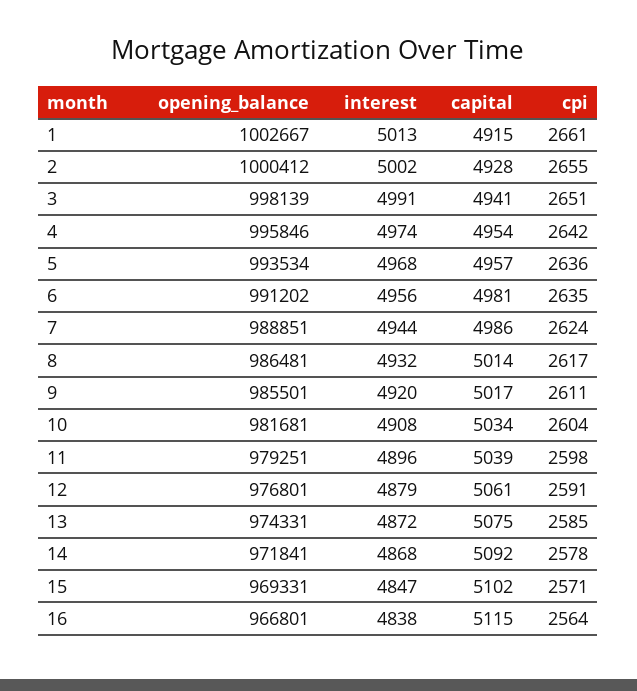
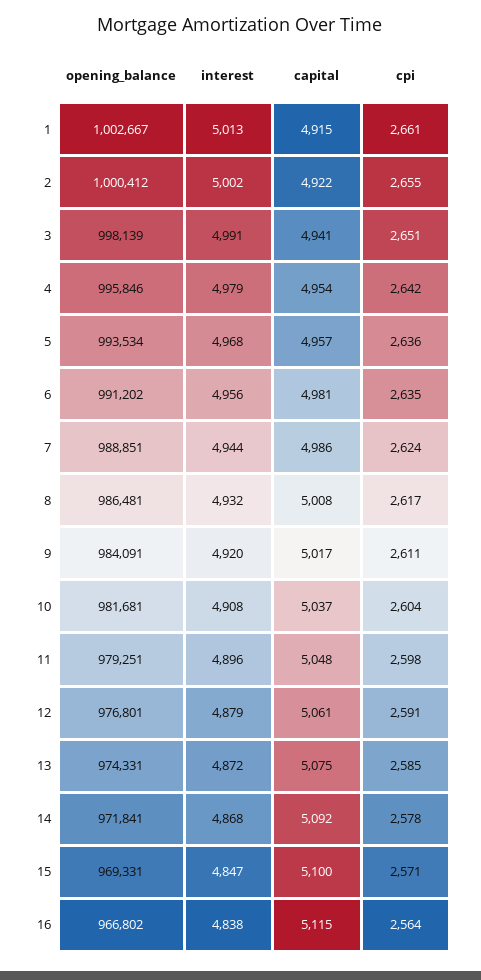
capital, 2: 4928 -> 4922
interest, 4: 4974 -> 4979
capital, 8: 5014 -> 5008
opening_balance, 9: 985501 -> 984091
capital, 10: 5034 -> 5037
capital, 11: 5039 -> 5048
capital, 15: 5102 -> 5100
opening_balance, 16: 966801 -> 966802

